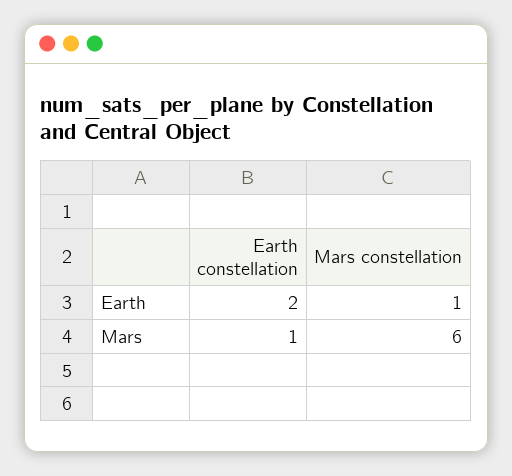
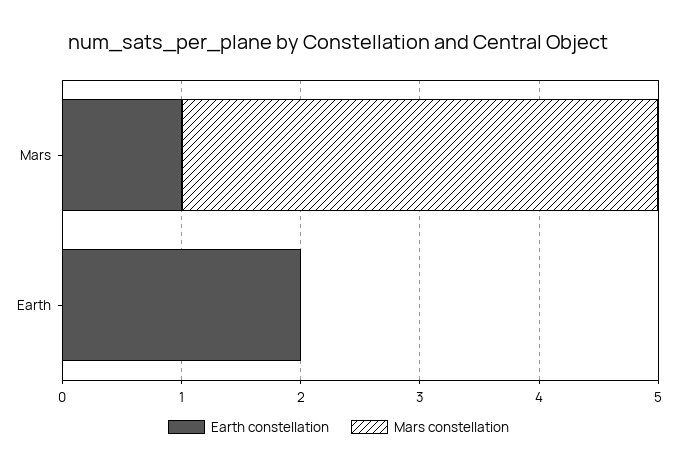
Mars constellation, Earth: 1 -> 0
Mars constellation, Mars: 6 -> 4

